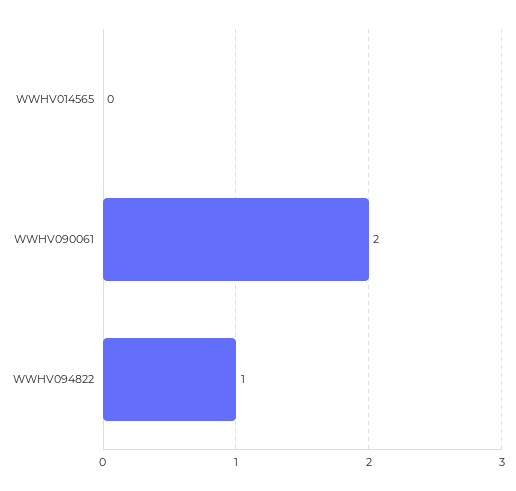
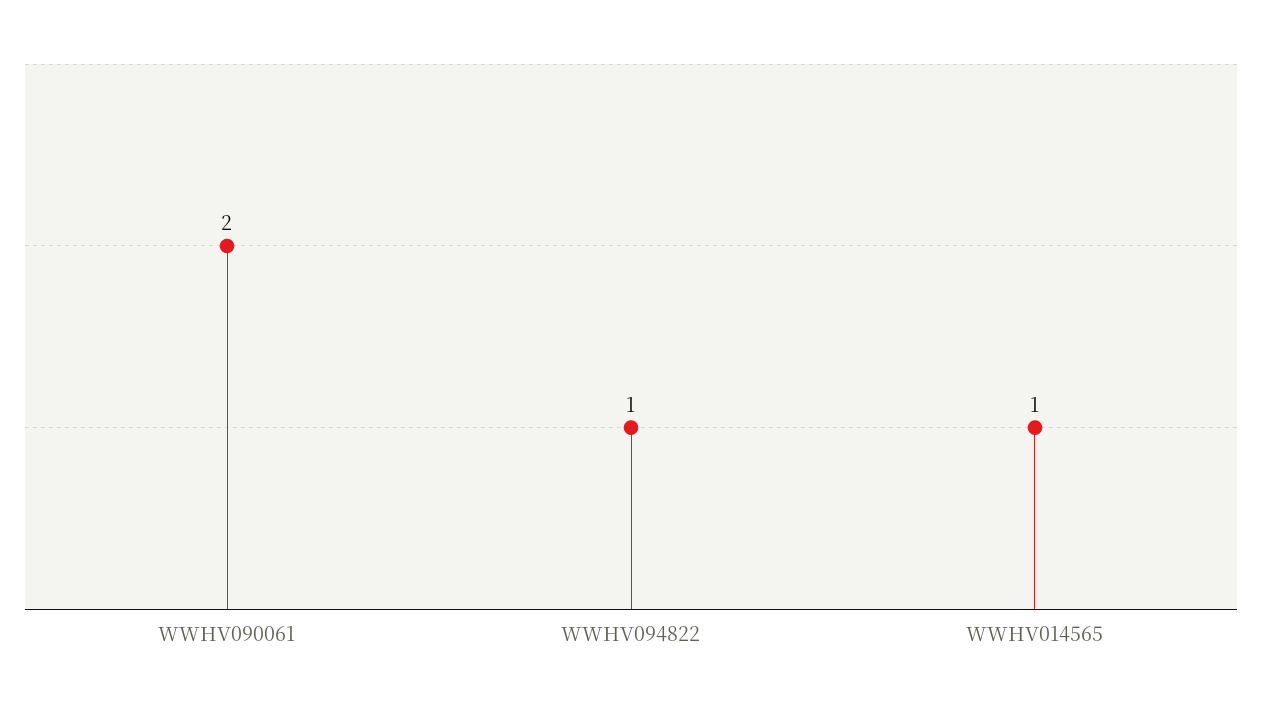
WWHV014565: 0 -> 1

